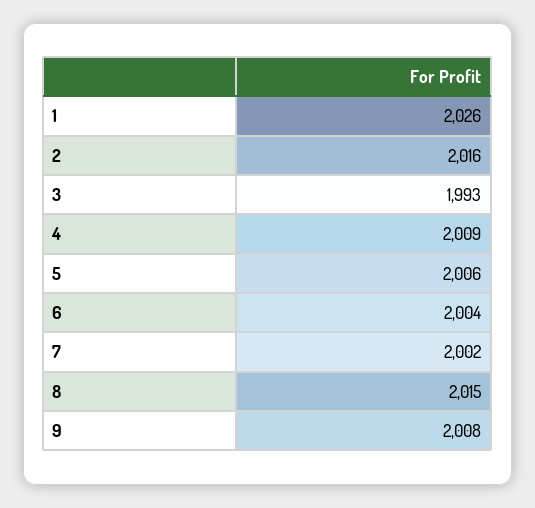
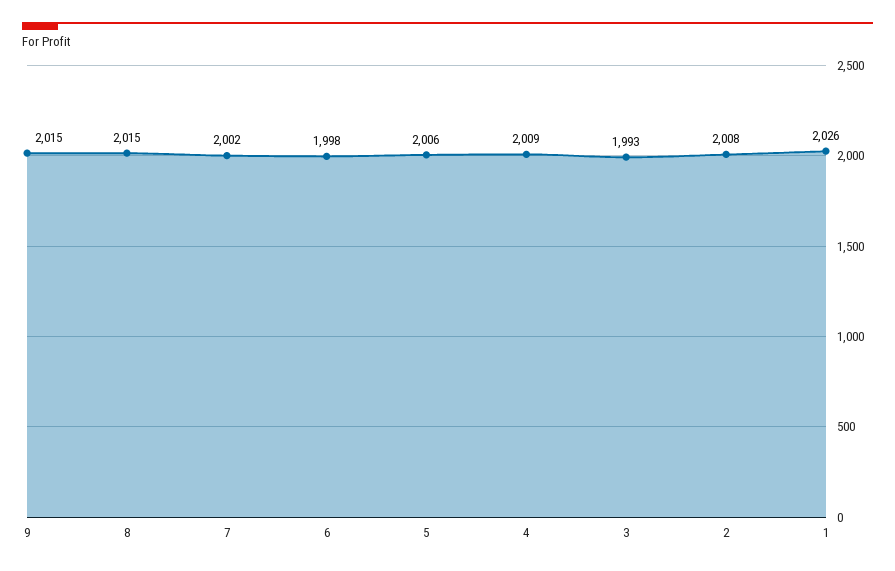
2: 2016 -> 2008
6: 2004 -> 1998
9: 2008 -> 2015

